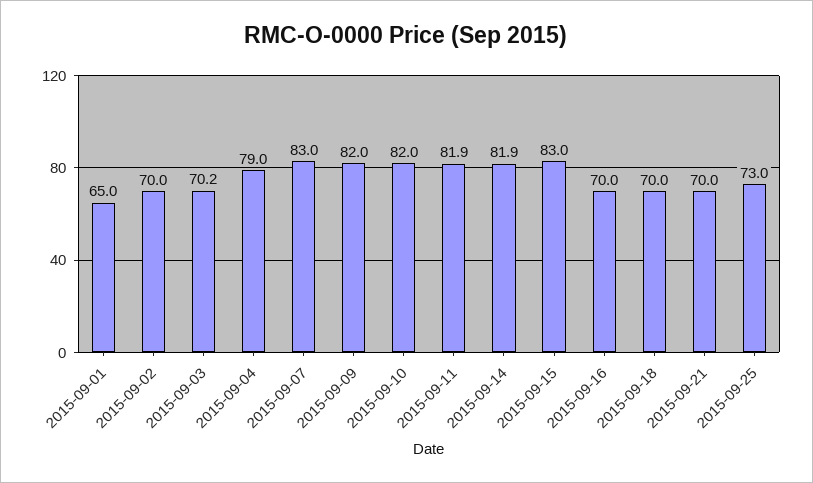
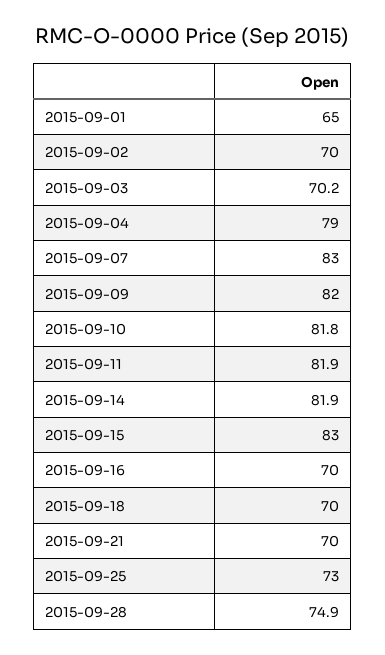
2015-09-10: 82 -> 81.8
2015-09-28: none -> 74.9

